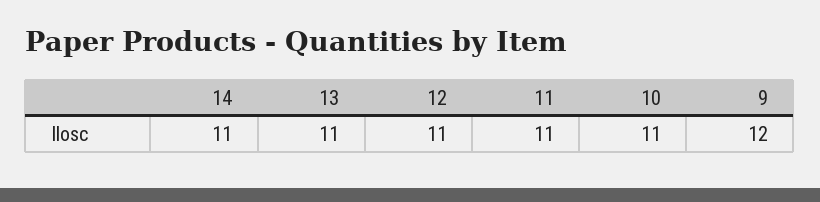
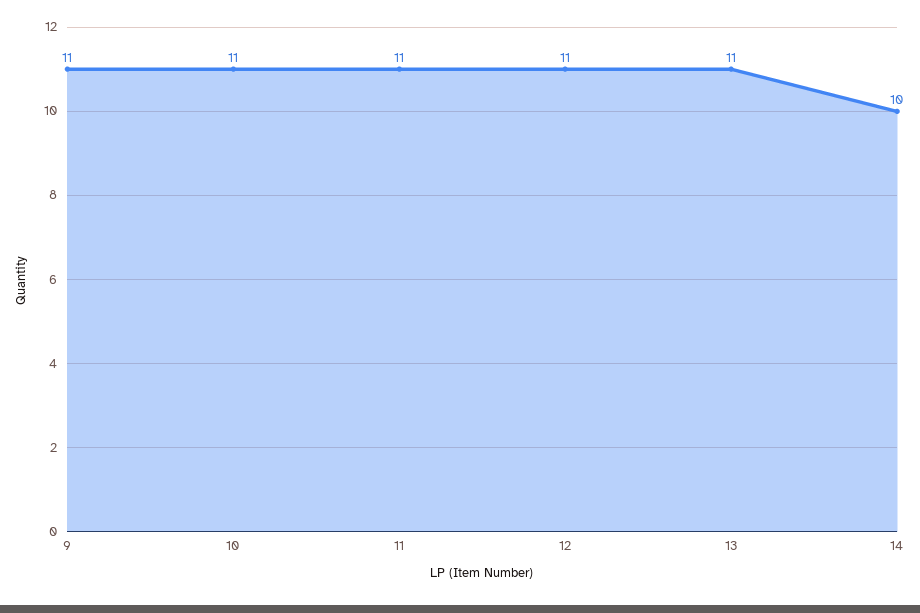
14: 11 -> 10
9: 12 -> 11

